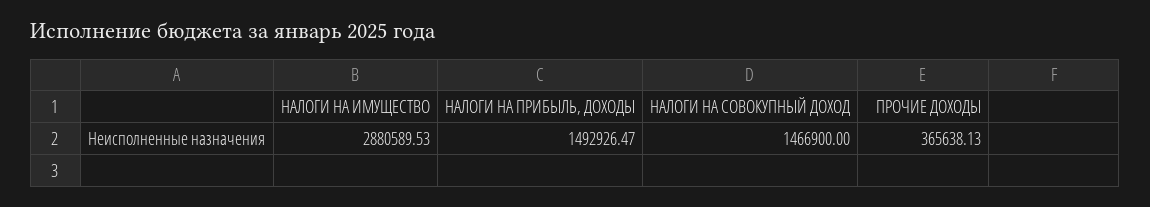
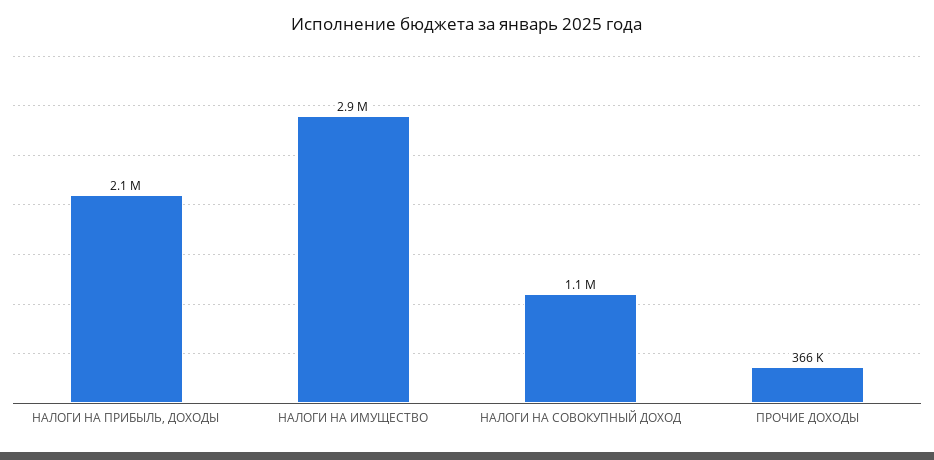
НАЛОГИ НА ПРИБЫЛЬ, ДОХОДЫ: 1492926.47 -> 2100000
НАЛОГИ НА СОВОКУПНЫЙ ДОХОД: 1466900 -> 1100000

